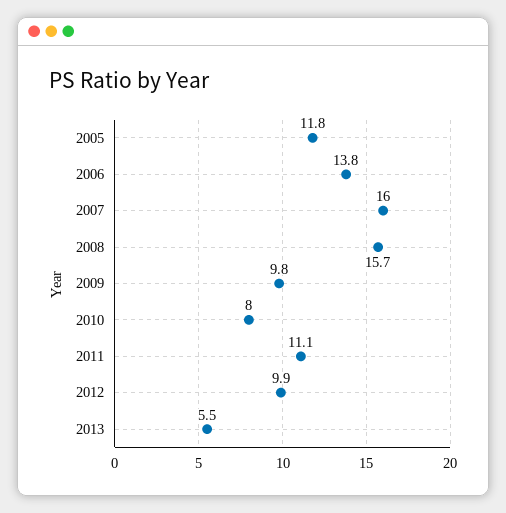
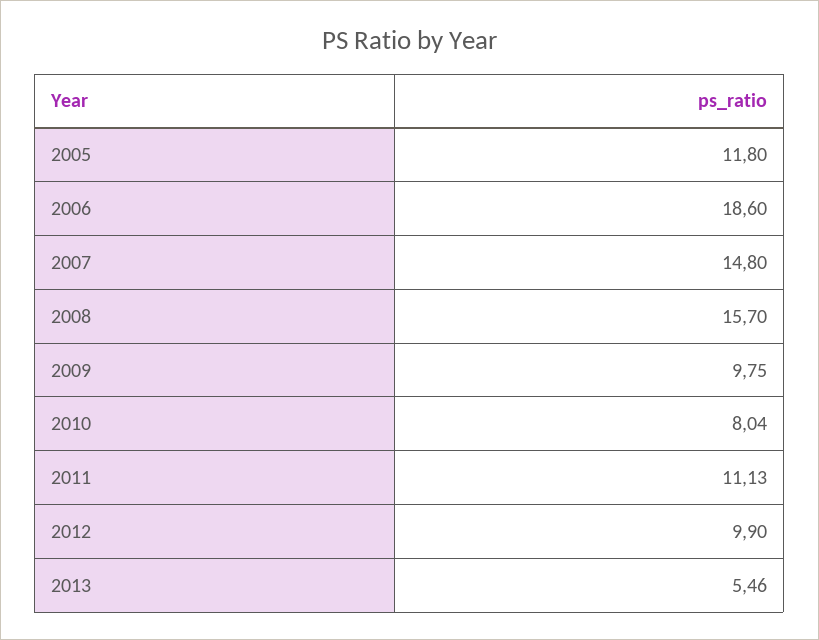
2006: 13.8 -> 18.6
2007: 16 -> 14.8

